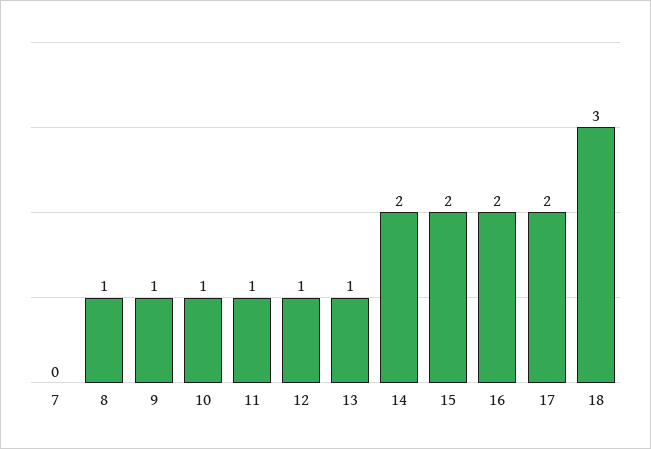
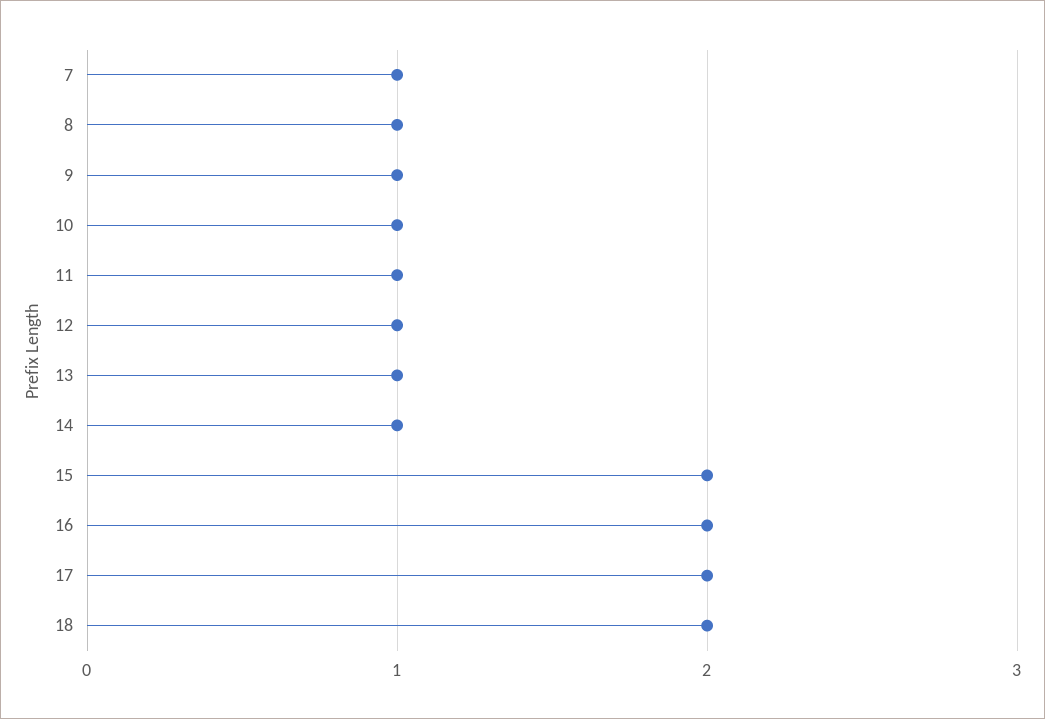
7: 0 -> 1
14: 2 -> 1
18: 3 -> 2

